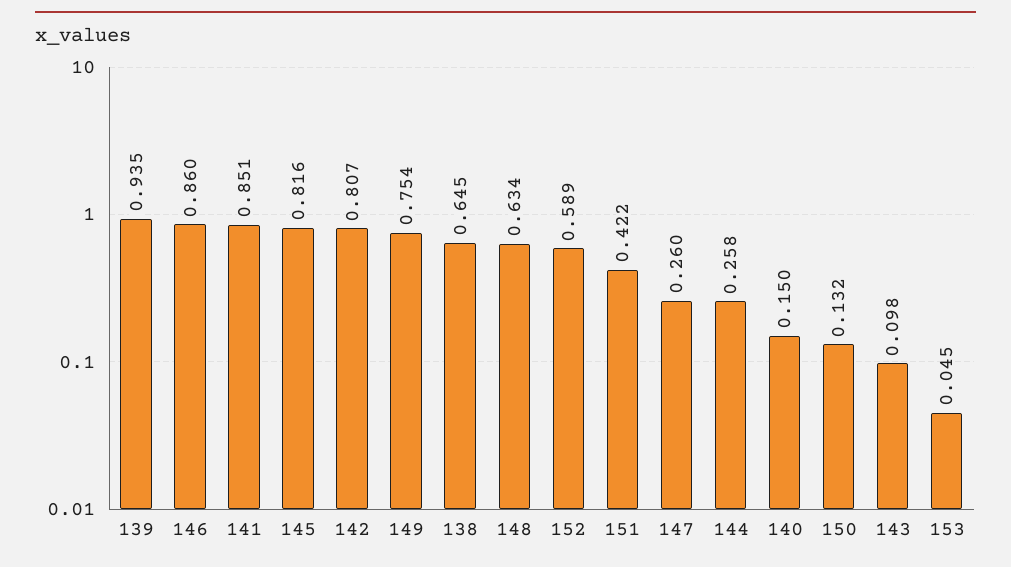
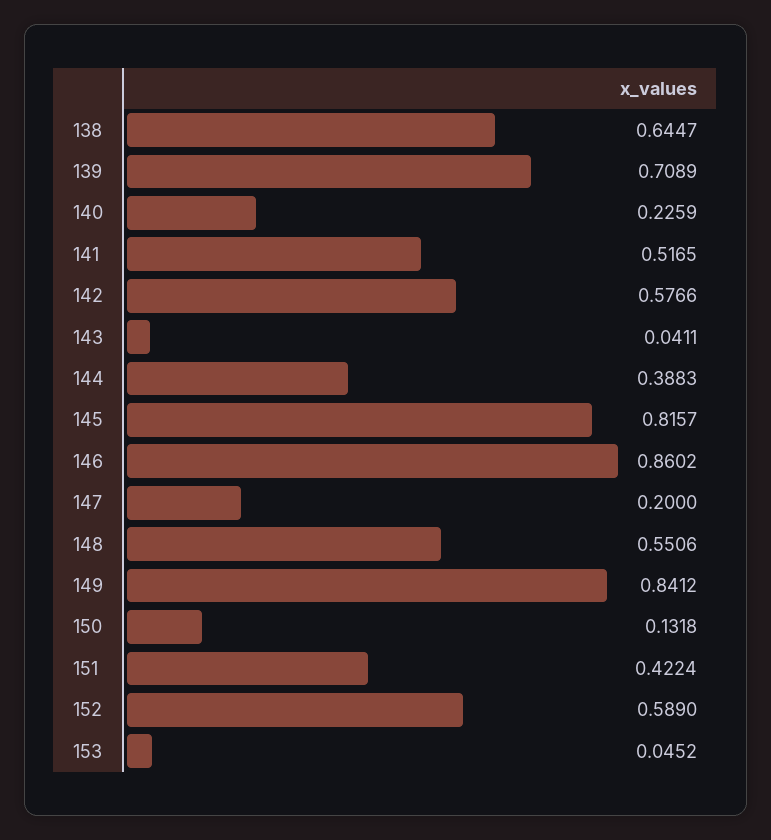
139: 0.935 -> 0.7089
141: 0.851 -> 0.5165
142: 0.807 -> 0.5766
149: 0.754 -> 0.8412
148: 0.634 -> 0.5506
147: 0.26 -> 0.2
144: 0.258 -> 0.3883
140: 0.15 -> 0.2259
143: 0.098 -> 0.0411

